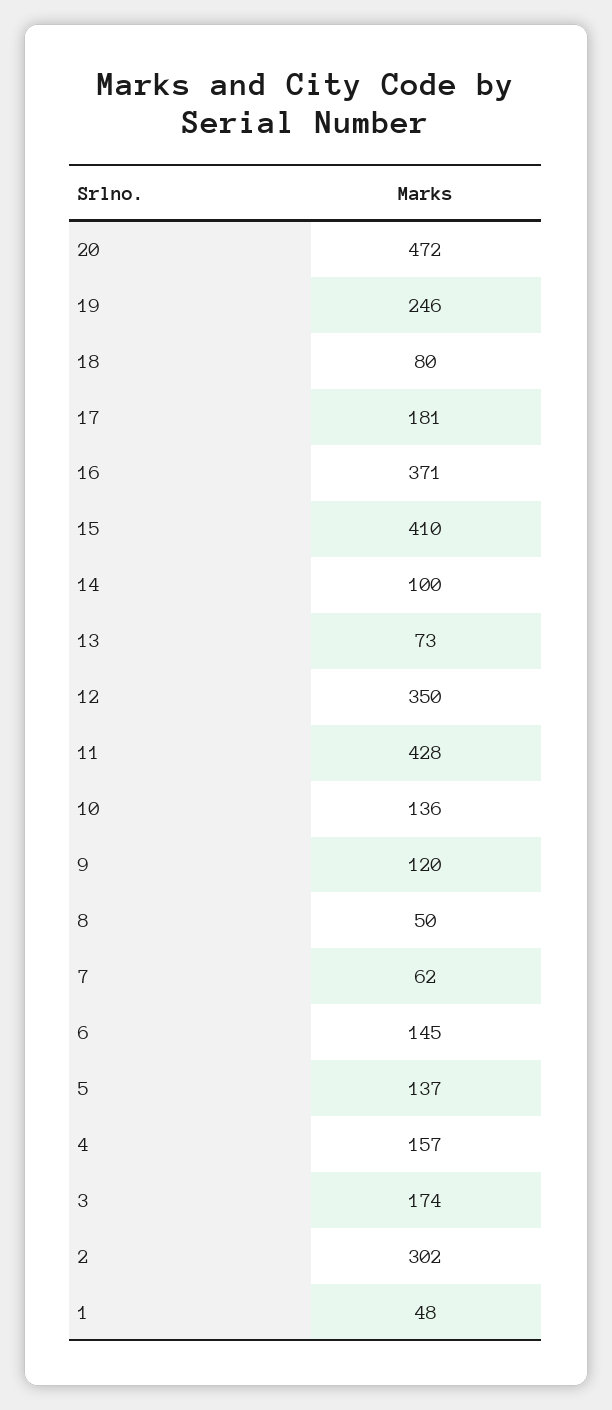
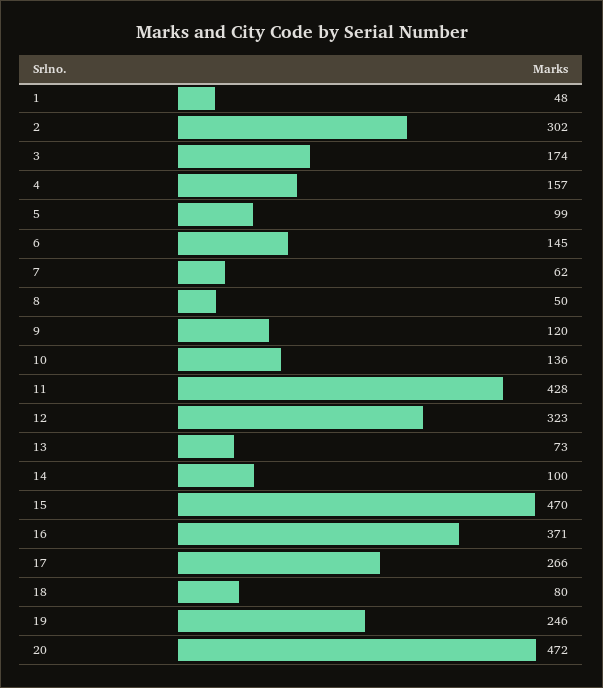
17: 181 -> 266
15: 410 -> 470
12: 350 -> 323
5: 137 -> 99

